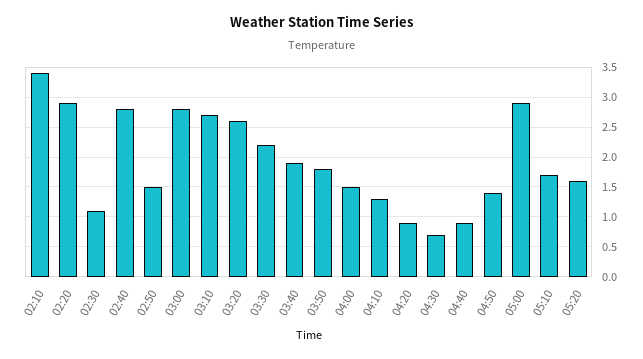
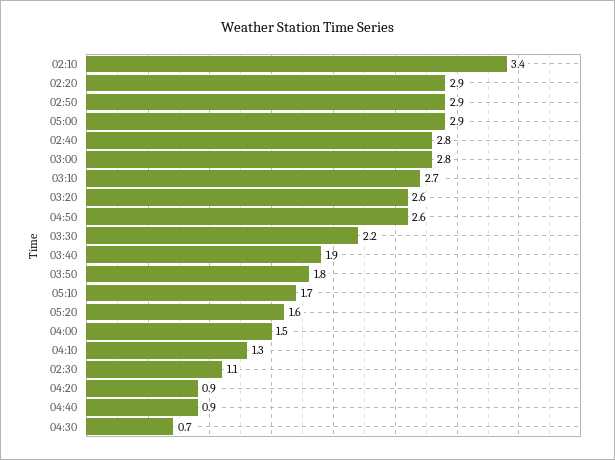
02:50: 1.5 -> 2.9
04:50: 1.5 -> 2.6

